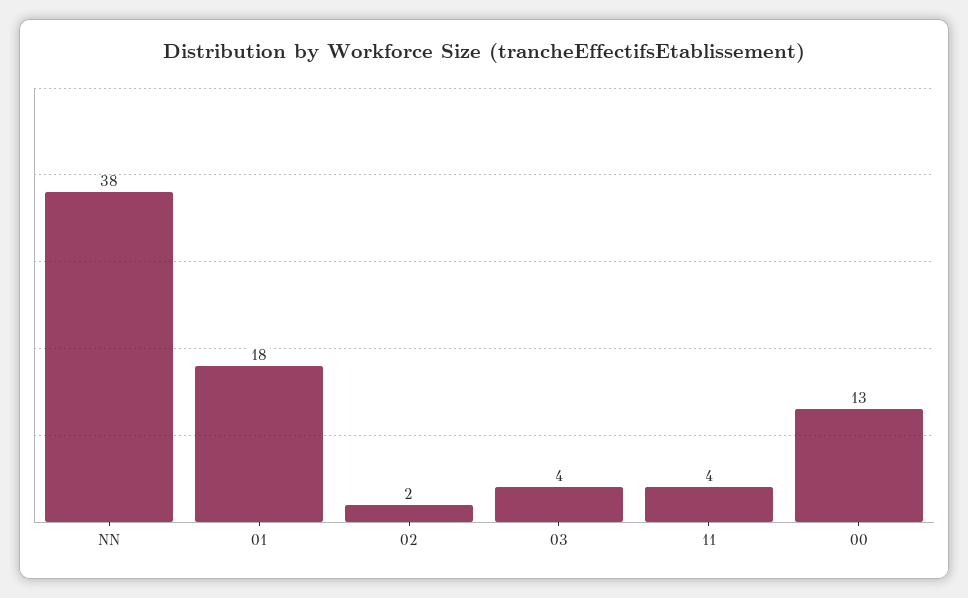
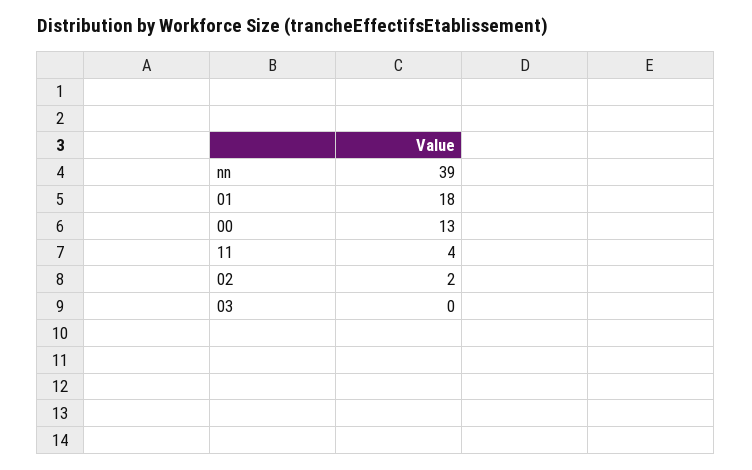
NN: 38 -> 39
03: 4 -> 0

